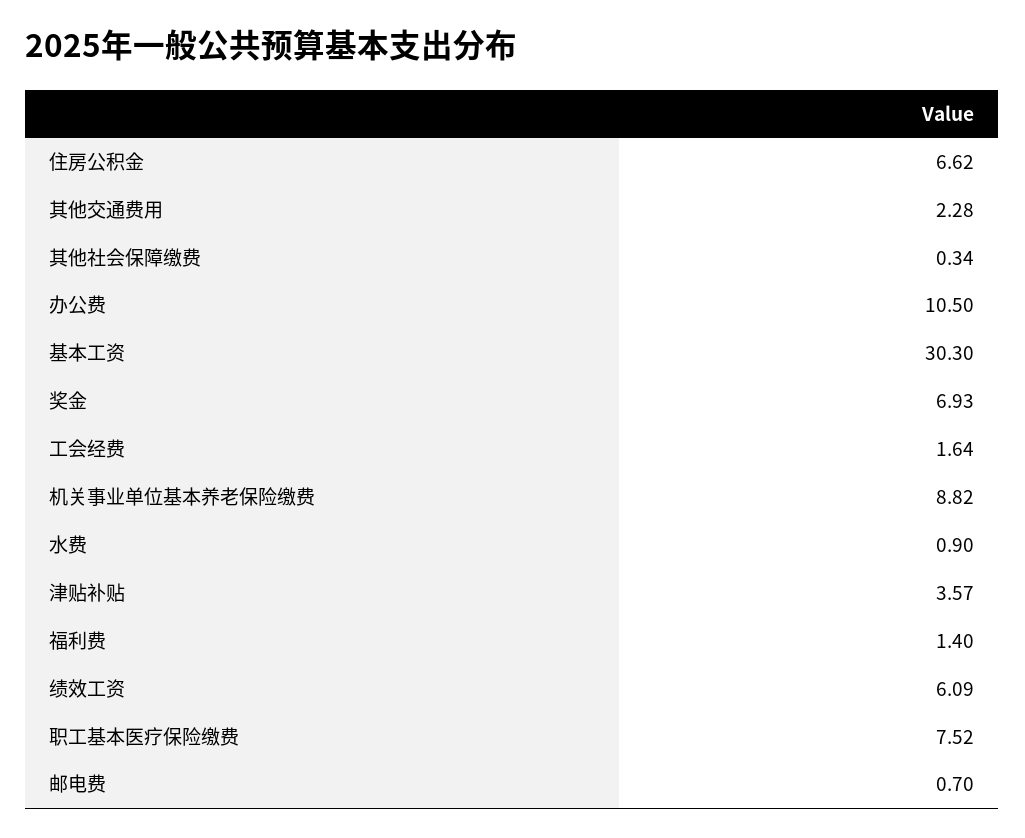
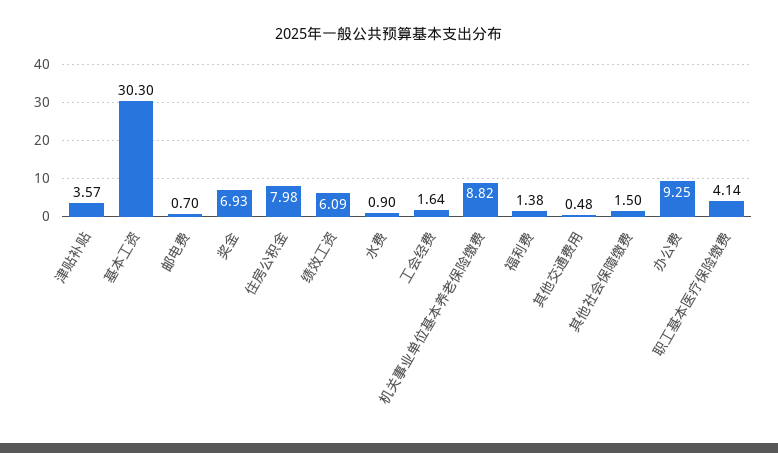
住房公积金: 6.62 -> 7.98
其他交通费用: 2.28 -> 0.48
其他社会保障缴费: 0.34 -> 1.5
办公费: 10.5 -> 9.25
福利费: 1.4 -> 1.38
职工基本医疗保险缴费: 7.52 -> 4.14

